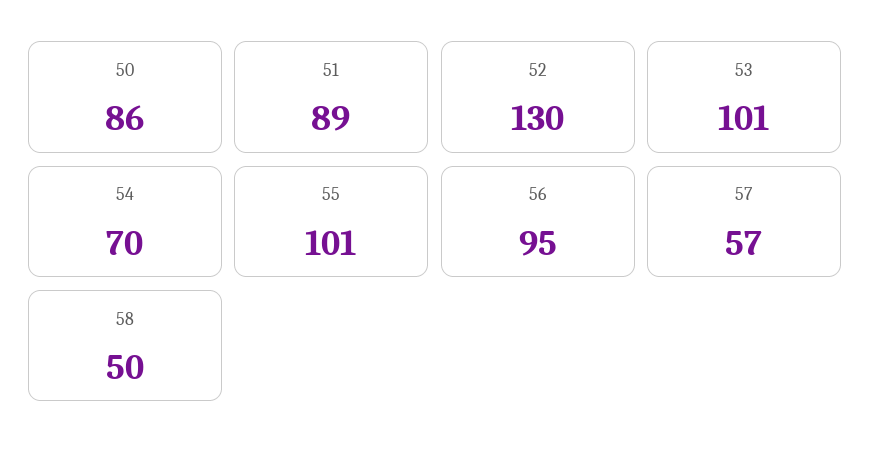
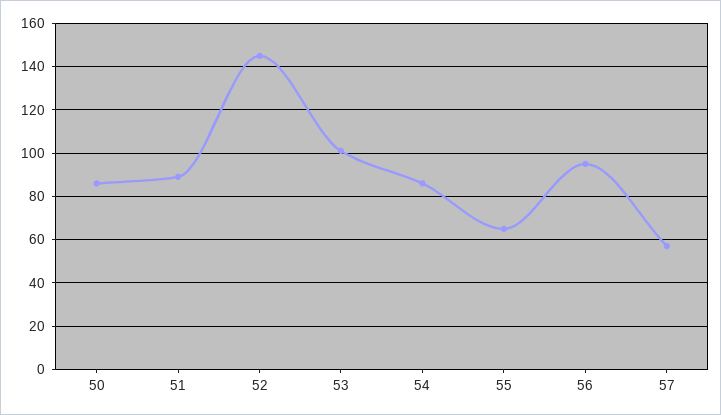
52: 130 -> 145
54: 70 -> 85
55: 101 -> 65
58: 50 -> none

